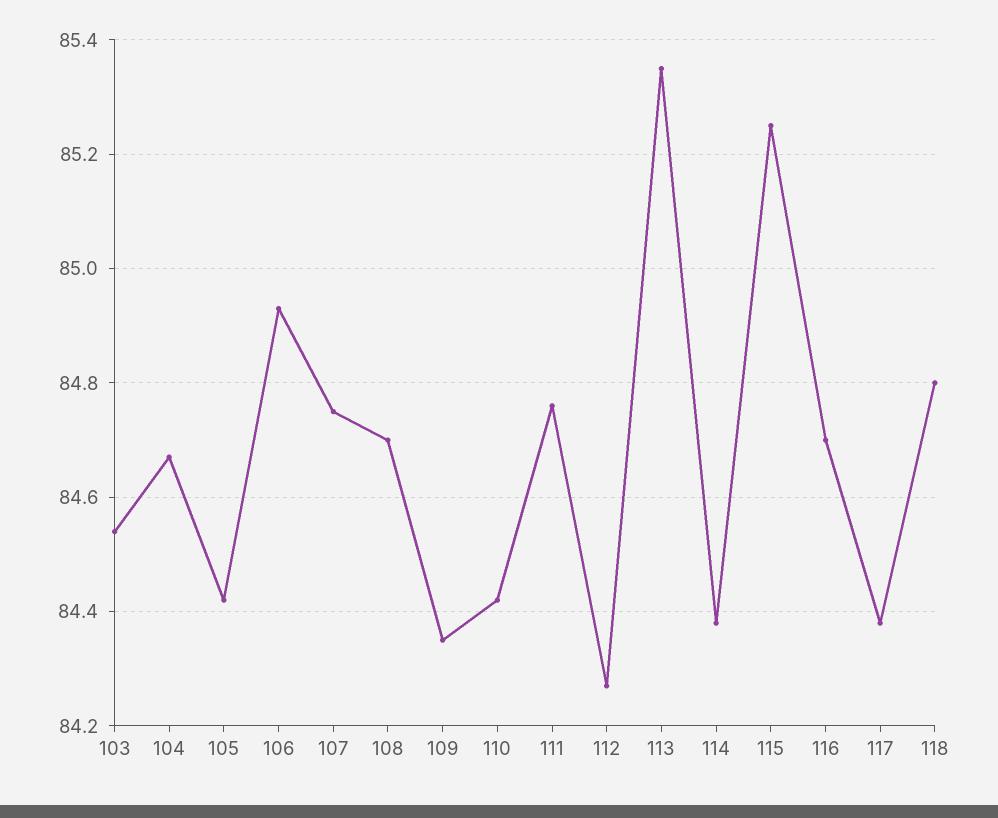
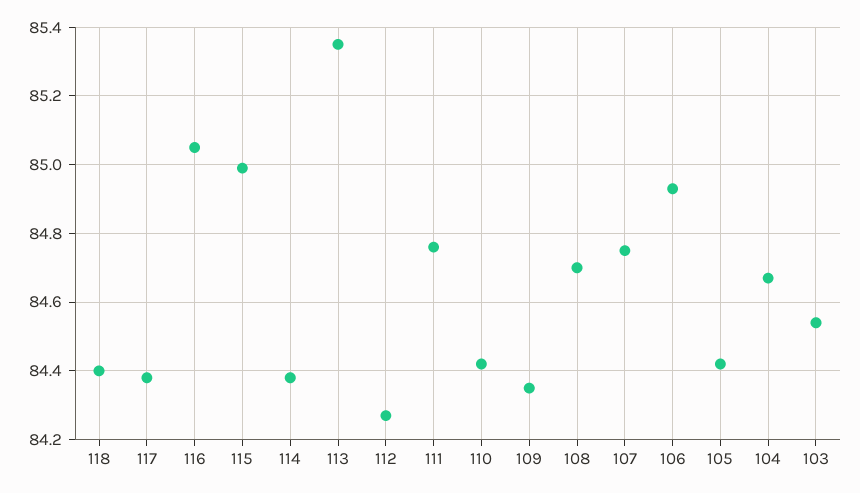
115: 85.25 -> 85
116: 84.7 -> 85.05
118: 84.8 -> 84.4

